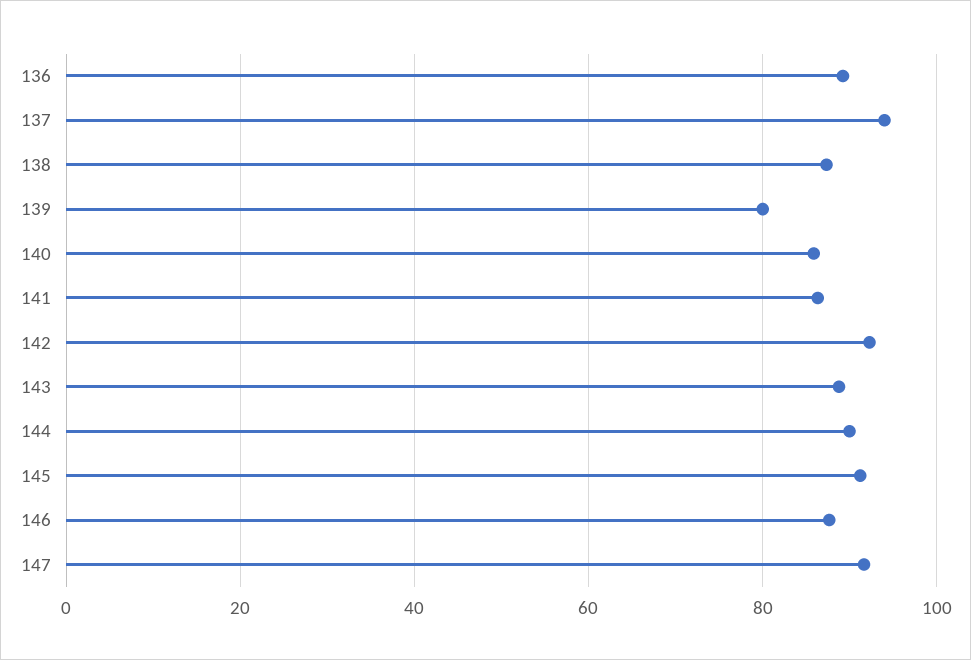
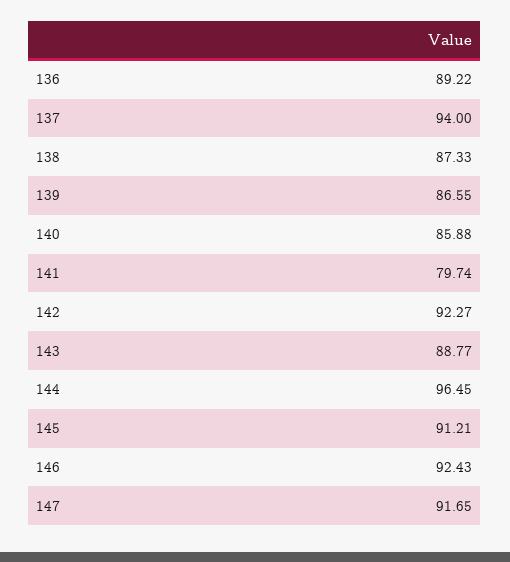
139: 80 -> 86.55
141: 86 -> 79.74
144: 90 -> 96.45
146: 88 -> 92.43

